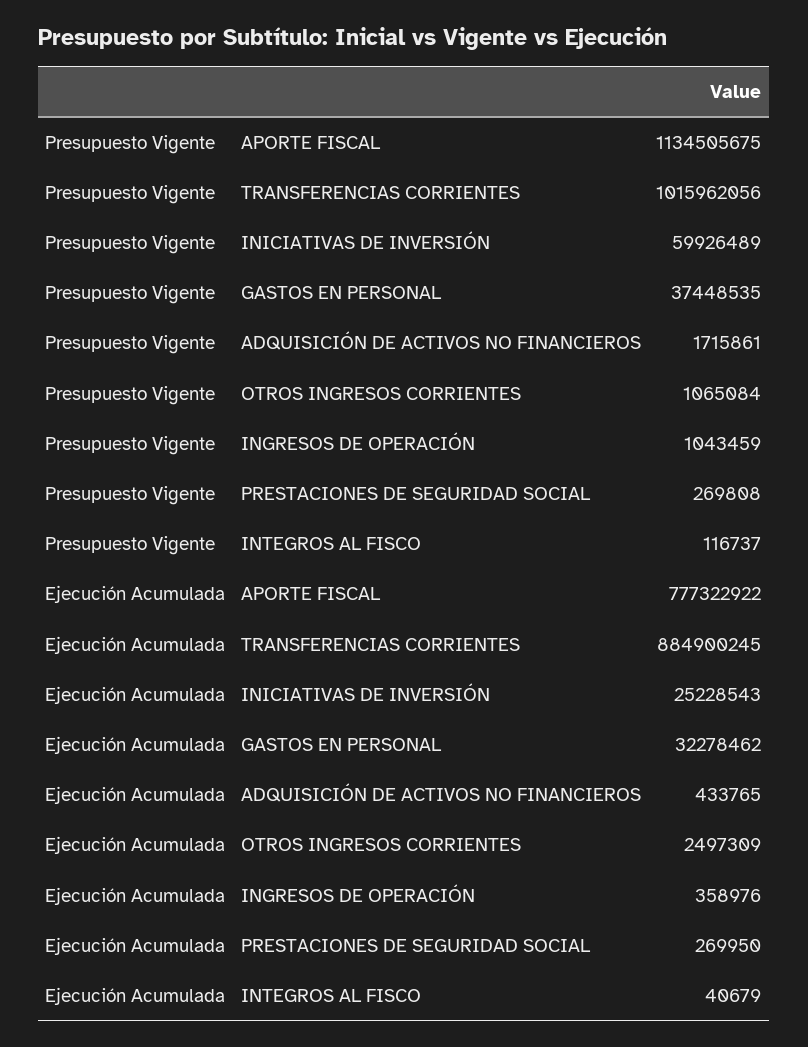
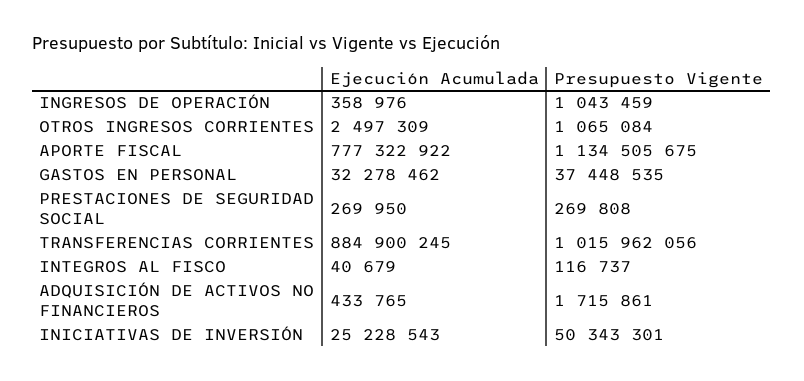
Presupuesto Vigente, INICIATIVAS DE INVERSIÓN: 59926489 -> 50343301

